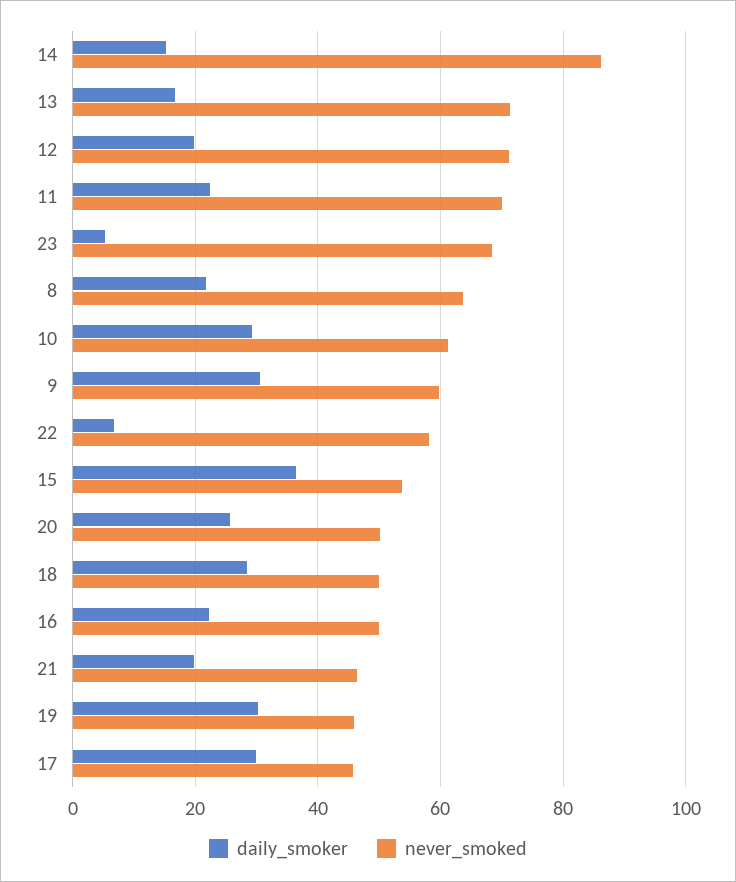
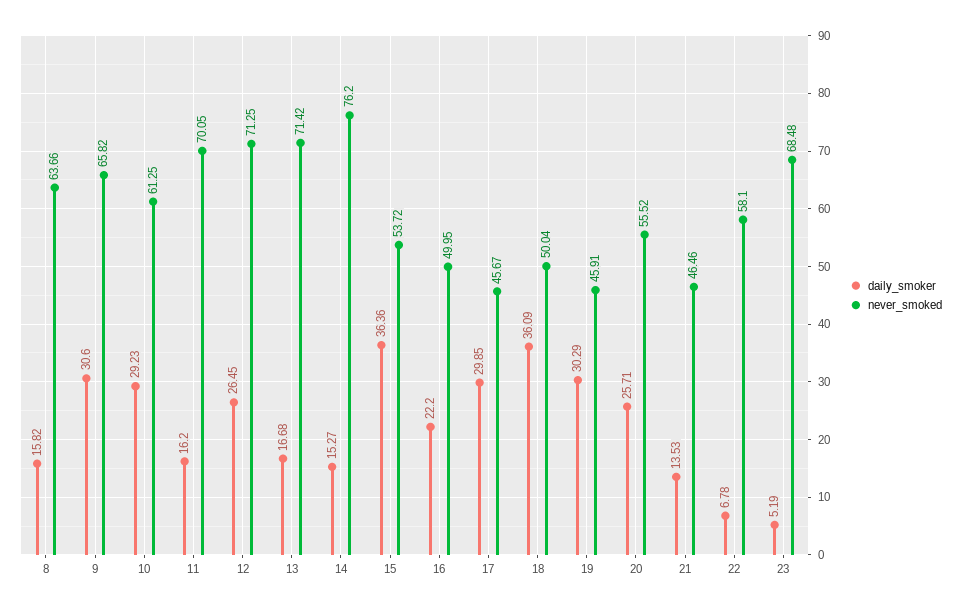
never_smoked, 14: 86 -> 76.2
daily_smoker, 12: 20 -> 26.45
daily_smoker, 11: 22 -> 16.2
daily_smoker, 8: 22 -> 15.82
never_smoked, 9: 60 -> 65.82
never_smoked, 20: 50 -> 55.52
daily_smoker, 18: 28 -> 36.09
daily_smoker, 21: 20 -> 13.53

